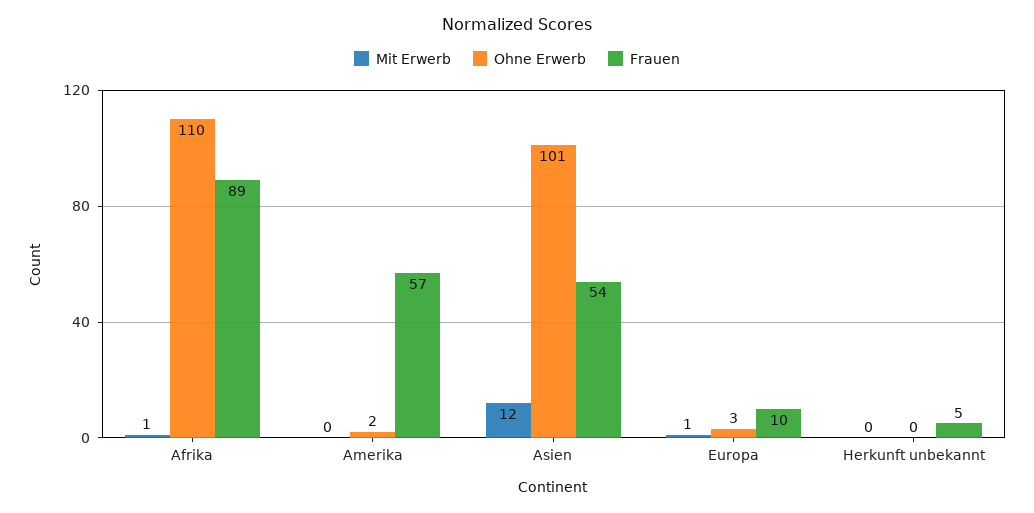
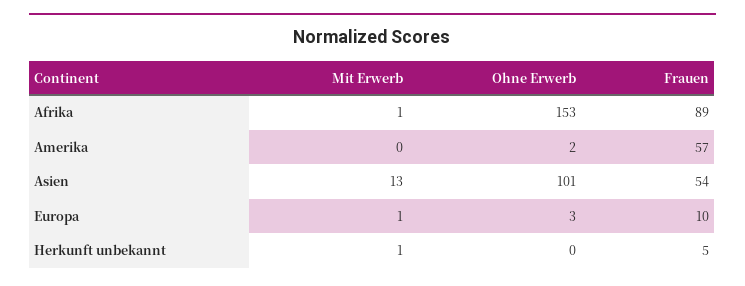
Ohne Erwerb, Afrika: 110 -> 153
Mit Erwerb, Asien: 12 -> 13
Mit Erwerb, Herkunft unbekannt: 0 -> 1

